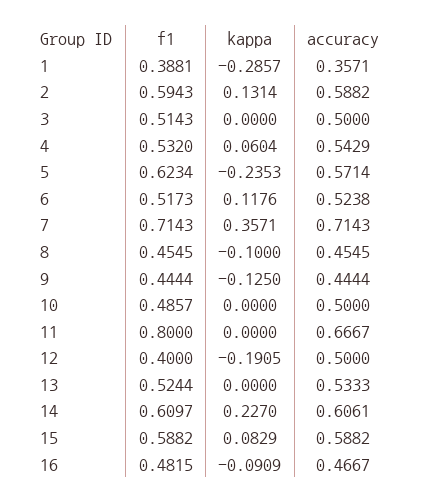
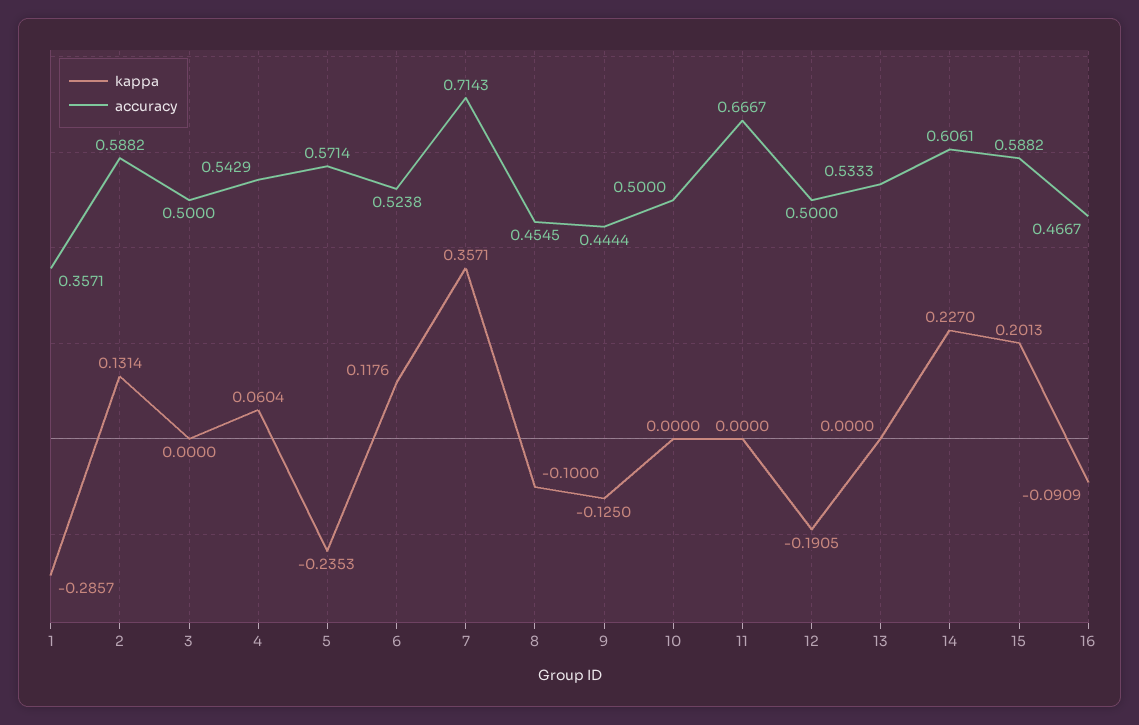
f1, 1: 0.3881 -> none
f1, 2: 0.5943 -> none
f1, 3: 0.5143 -> none
f1, 4: 0.532 -> none
f1, 5: 0.6234 -> none
f1, 6: 0.5173 -> none
f1, 7: 0.7143 -> none
f1, 8: 0.4545 -> none
f1, 9: 0.4444 -> none
f1, 10: 0.4857 -> none
f1, 11: 0.8 -> none
f1, 12: 0.4 -> none
f1, 13: 0.5244 -> none
f1, 14: 0.6097 -> none
f1, 15: 0.5882 -> none
kappa, 15: 0.0829 -> 0.2013
f1, 16: 0.4815 -> none

